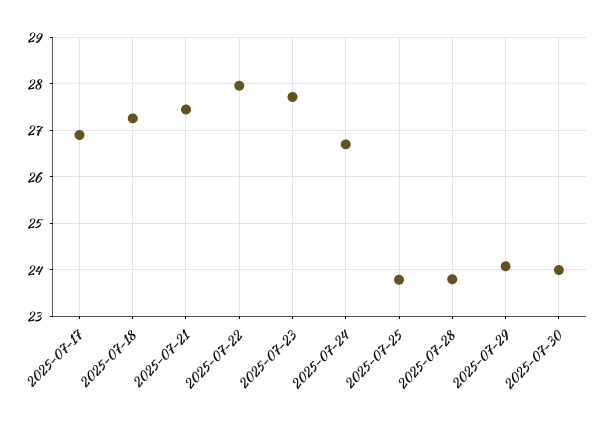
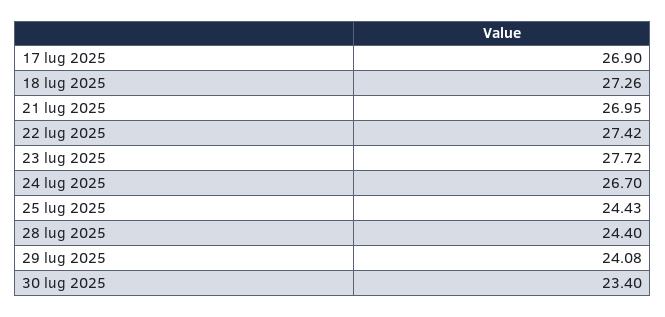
2025-07-21: 27.4 -> 26.95
2025-07-22: 28 -> 27.42
2025-07-25: 23.8 -> 24.43
2025-07-28: 23.8 -> 24.4
2025-07-30: 24 -> 23.4

